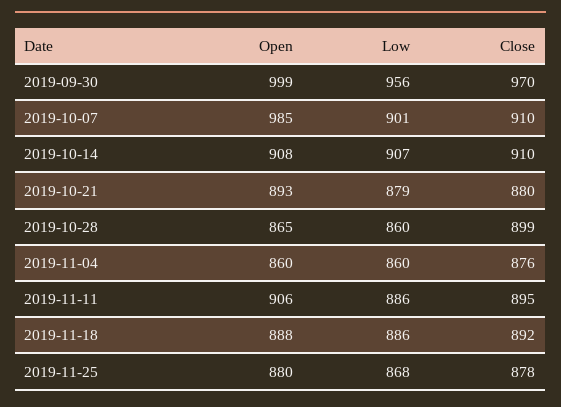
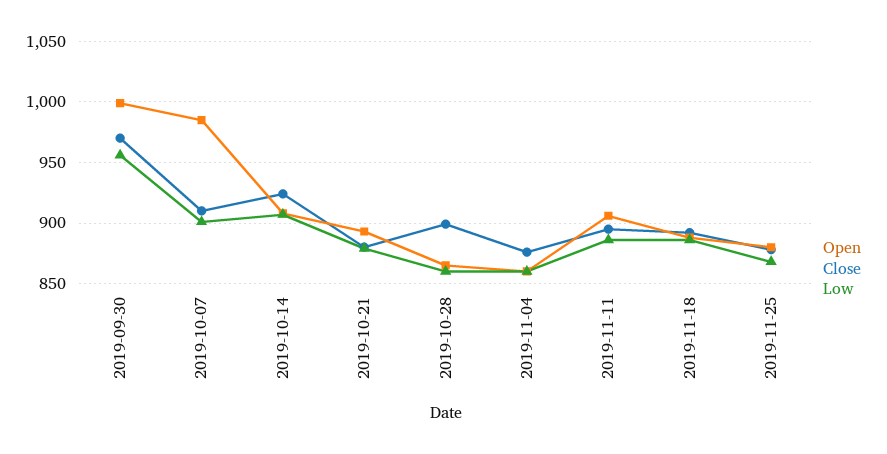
Close, 2019-10-14: 910 -> 925

